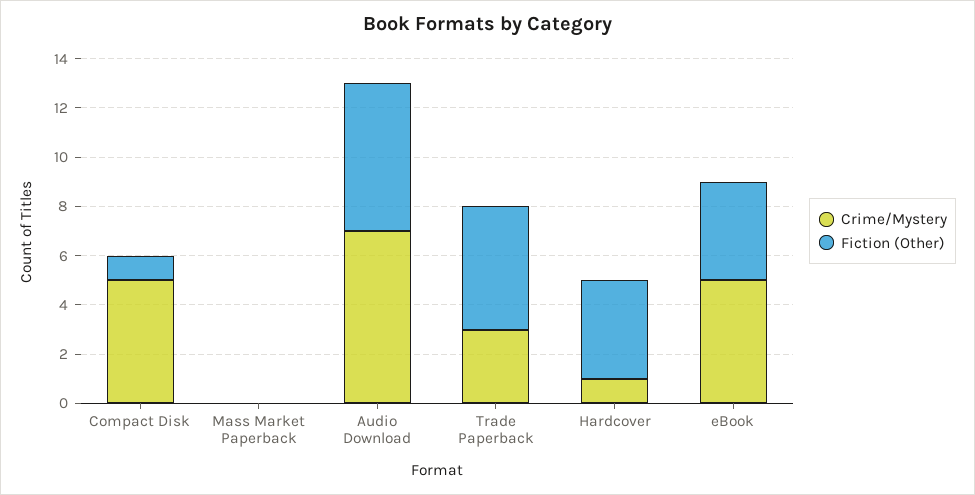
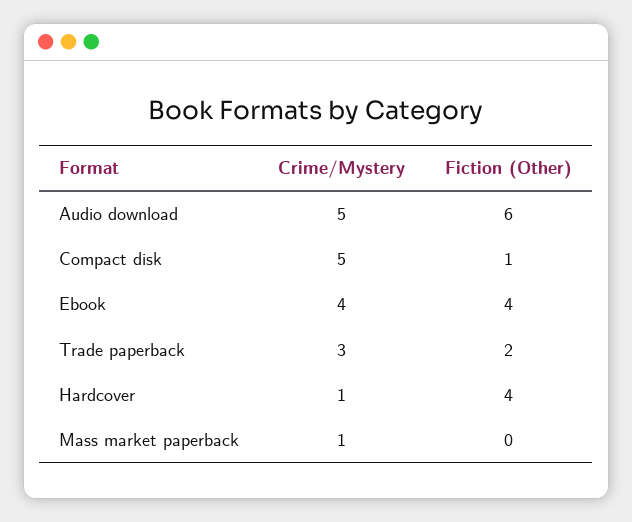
Crime/Mystery, Mass Market Paperback: 0 -> 1
Crime/Mystery, Audio Download: 7 -> 5
Fiction (Other), Trade Paperback: 5 -> 2
Crime/Mystery, eBook: 5 -> 4

